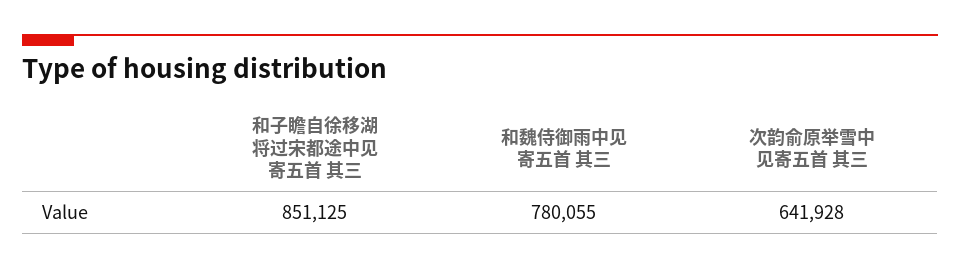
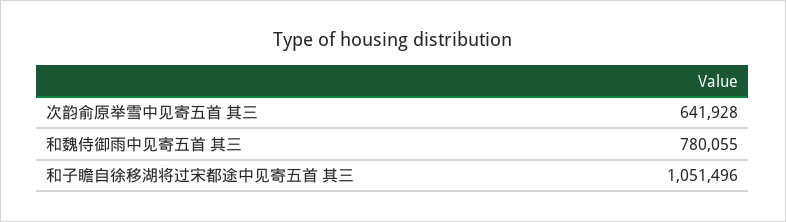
和子瞻自徐移湖将过宋都途中见寄五首 其三: 851125 -> 1051496

